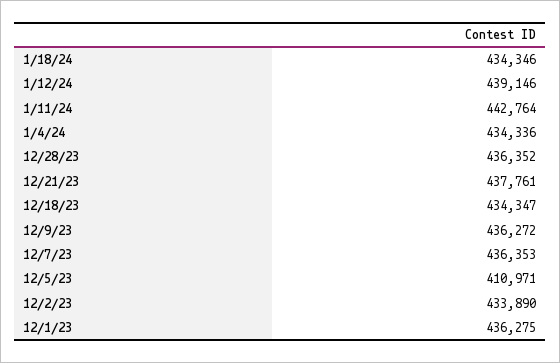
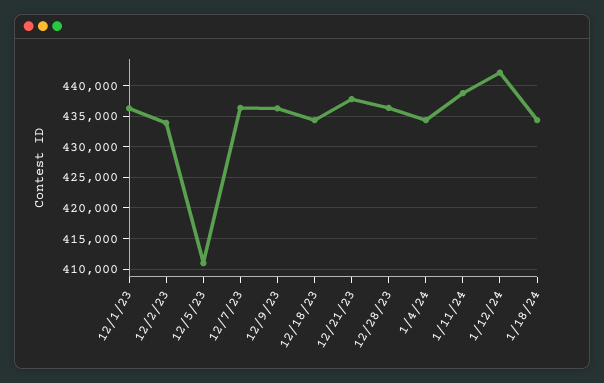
1/12/24: 439146 -> 442000
1/11/24: 442764 -> 439000

